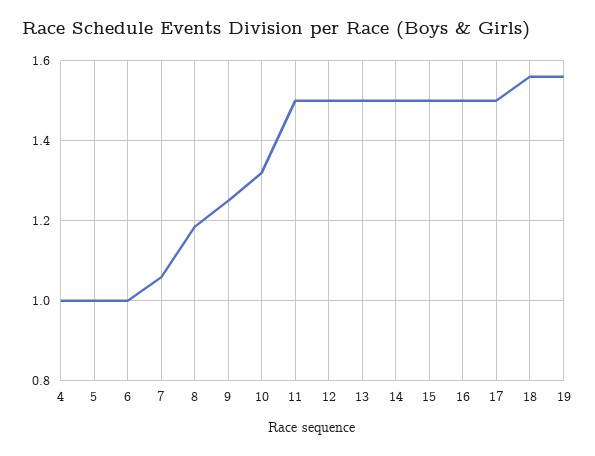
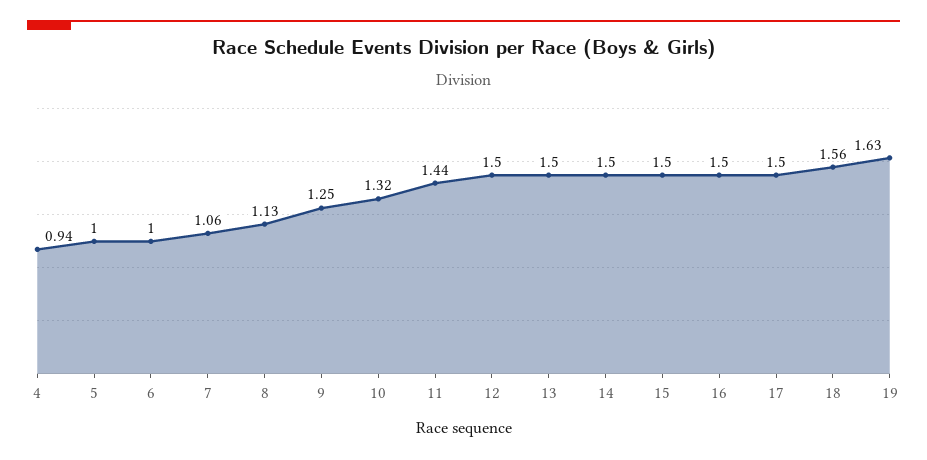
4: 1 -> 0.94
8: 1.18 -> 1.13
11: 1.5 -> 1.44
19: 1.56 -> 1.63

